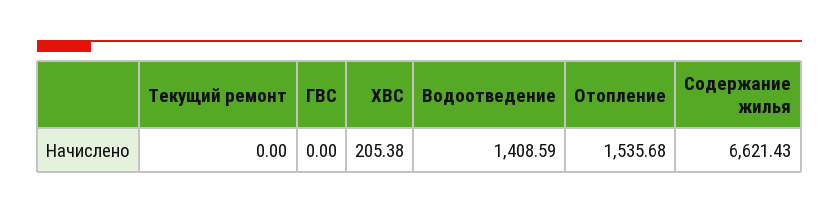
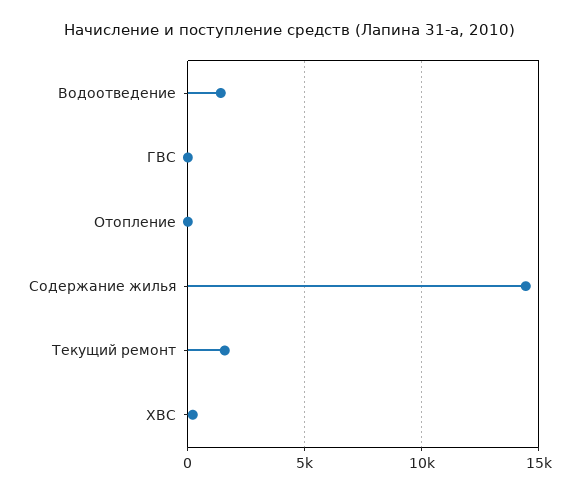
Текущий ремонт: 0 -> 1500
Отопление: 1535.68 -> 0
Содержание жилья: 6621.43 -> 14500

